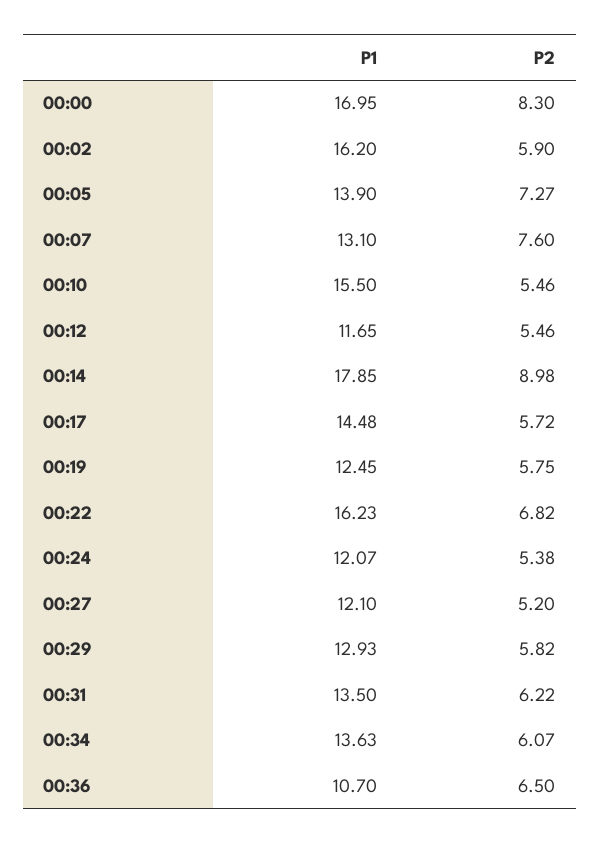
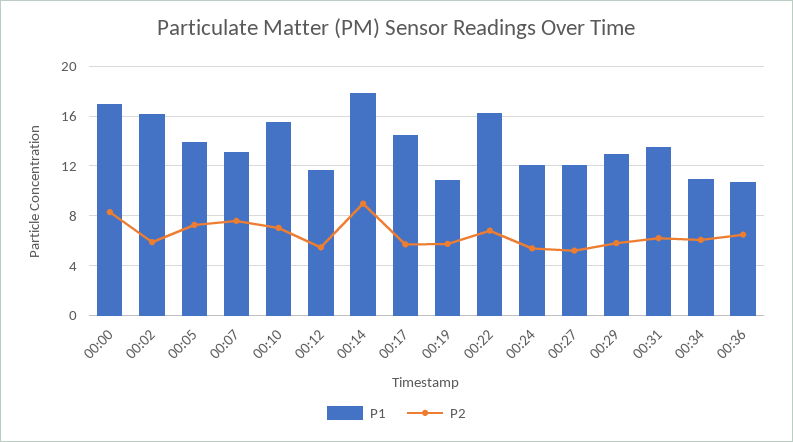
P2, 00:10: 5.46 -> 7
P1, 00:19: 12.45 -> 11
P1, 00:34: 13.63 -> 11

